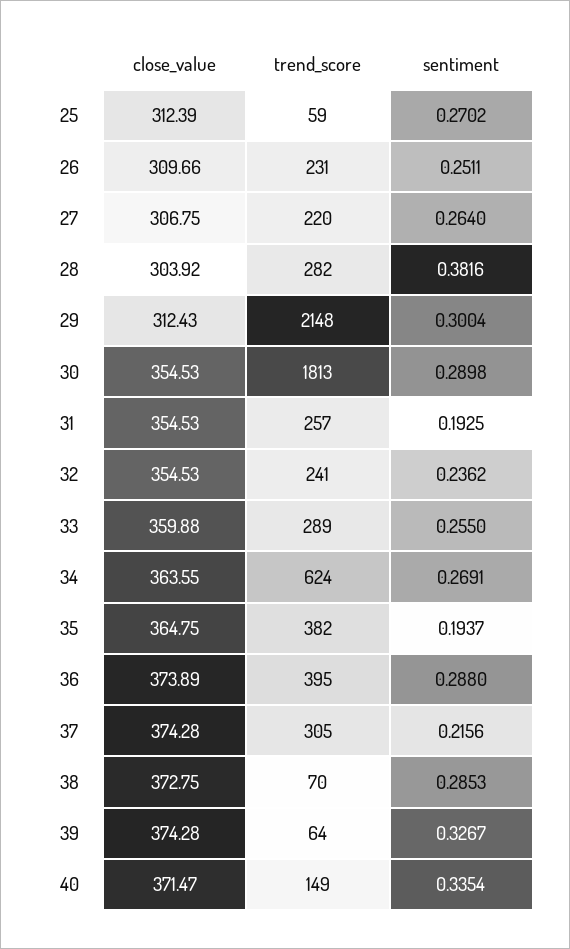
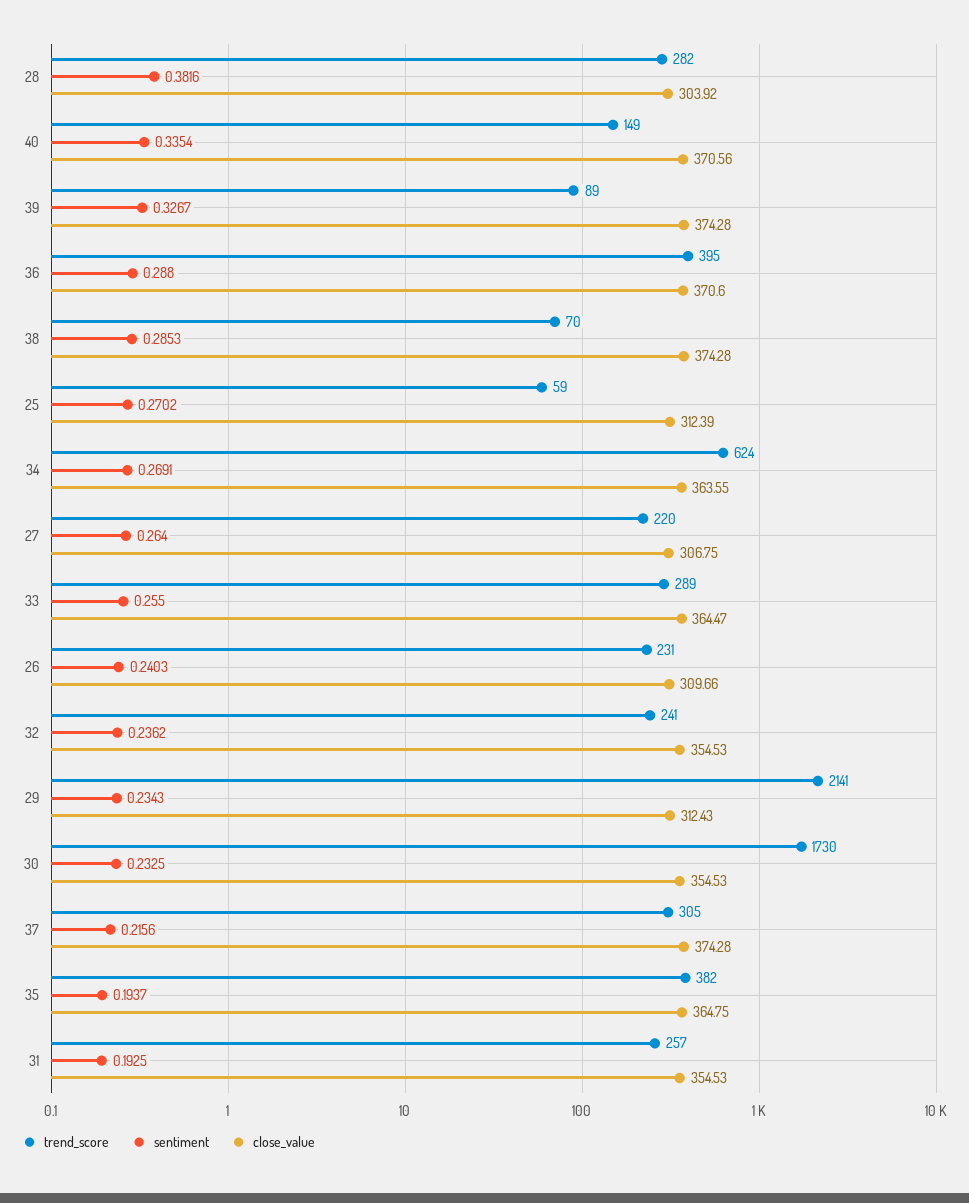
sentiment, 26: 0.2511 -> 0.2403
trend_score, 29: 2148 -> 2141
sentiment, 29: 0.3004 -> 0.2343
trend_score, 30: 1813 -> 1730
sentiment, 30: 0.2898 -> 0.2325
close_value, 33: 359.88 -> 364.47
close_value, 36: 373.89 -> 370.6
close_value, 38: 372.75 -> 374.28
trend_score, 39: 64 -> 89
close_value, 40: 371.47 -> 370.56

